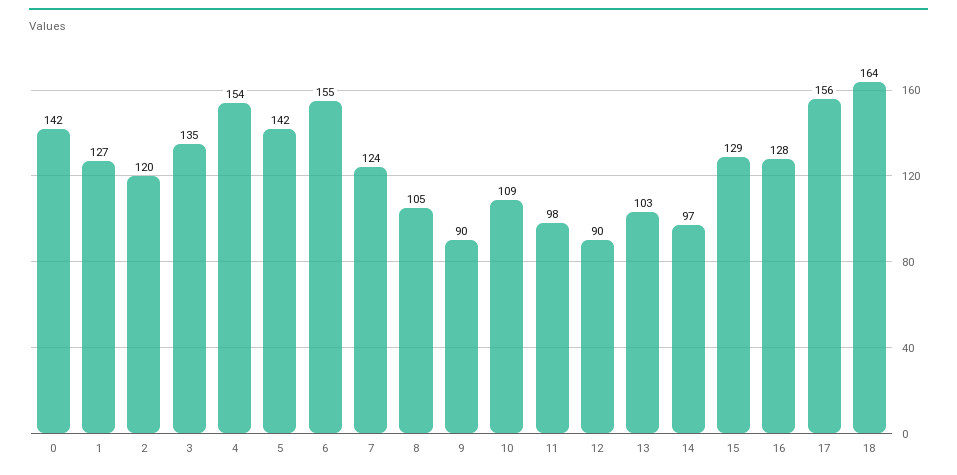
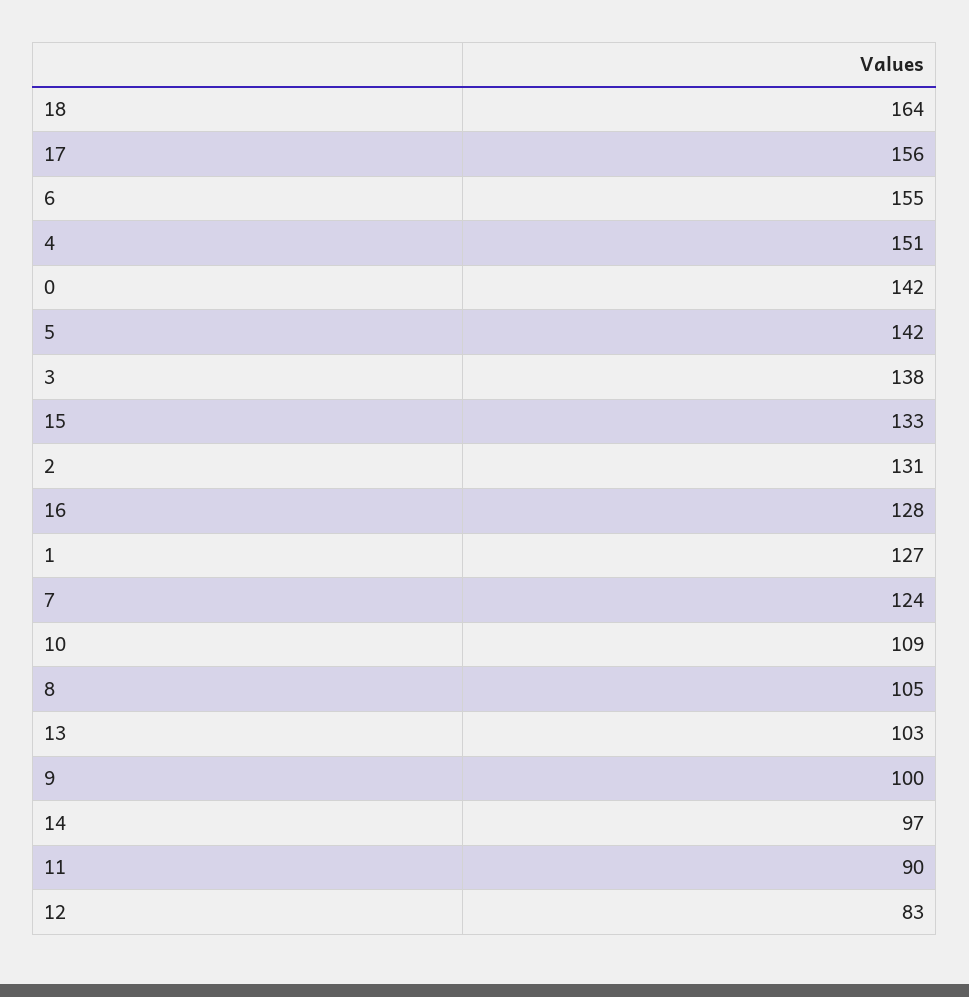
2: 120 -> 131
3: 135 -> 138
4: 154 -> 151
9: 90 -> 100
11: 98 -> 90
12: 90 -> 83
15: 129 -> 133

